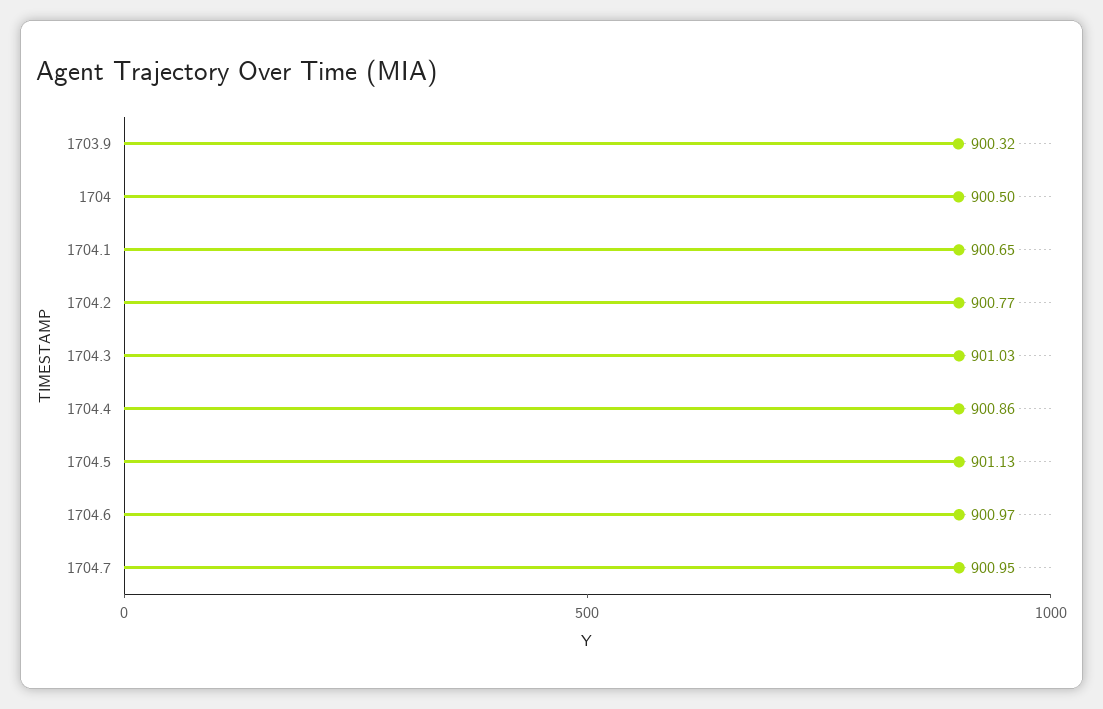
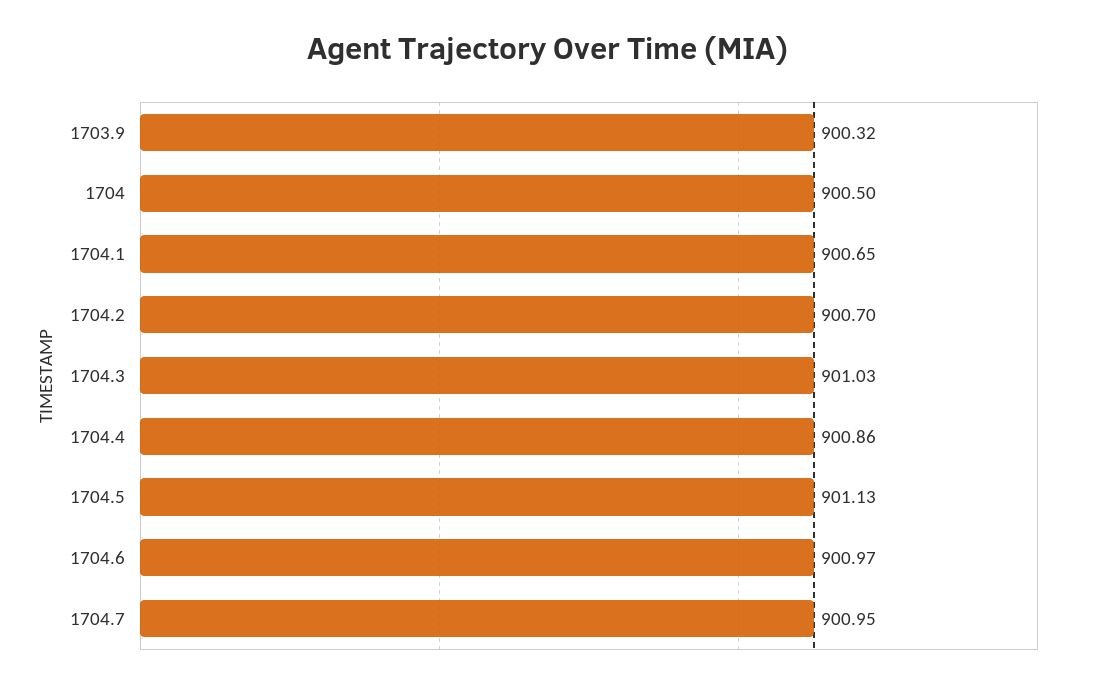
1704.2: 900.77 -> 900.7

